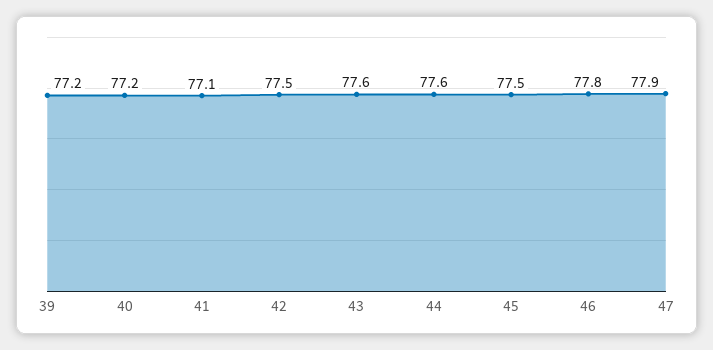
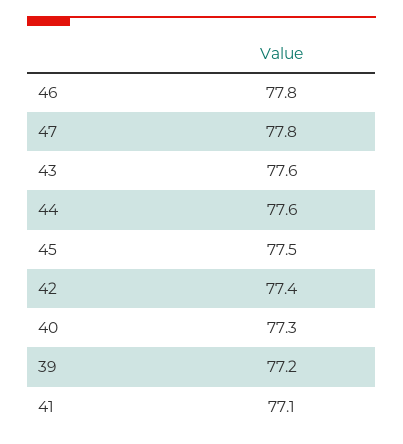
40: 77.2 -> 77.3
42: 77.5 -> 77.4
47: 77.9 -> 77.8

